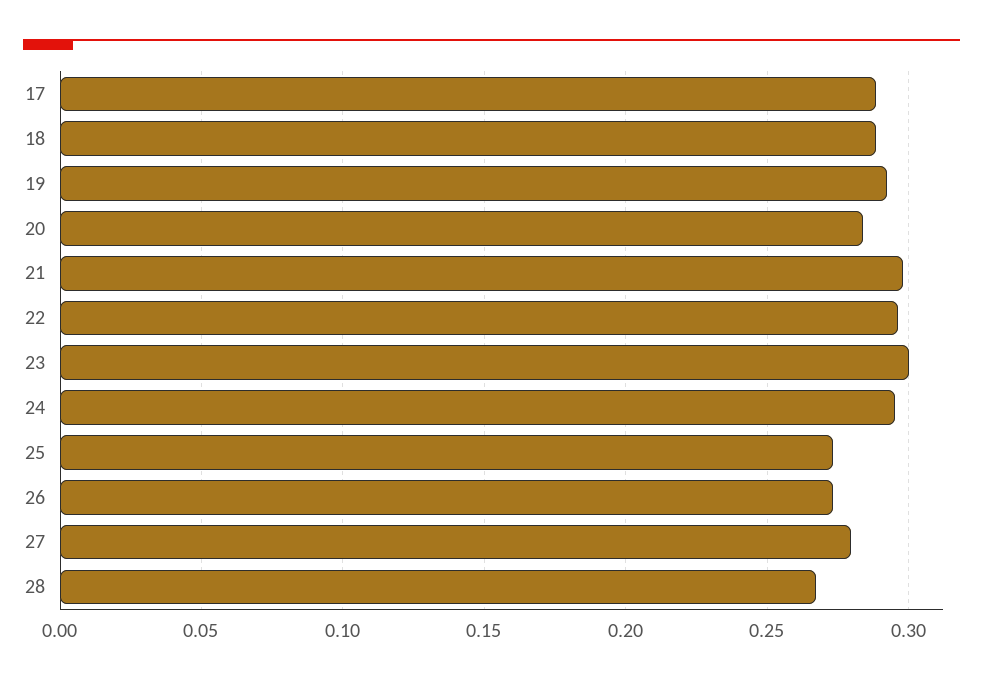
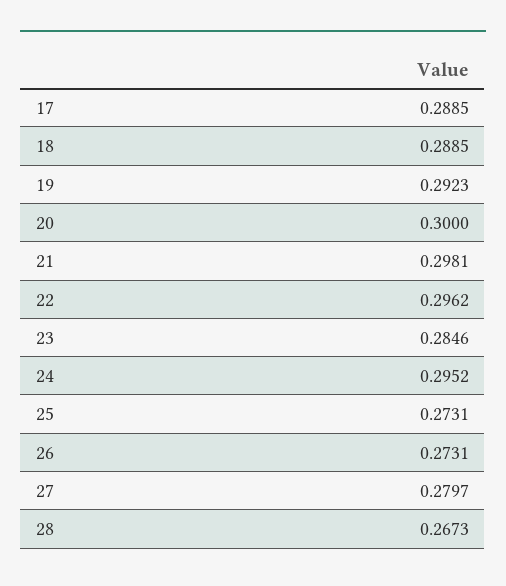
20: 0.285 -> 0.3
23: 0.3 -> 0.2846

